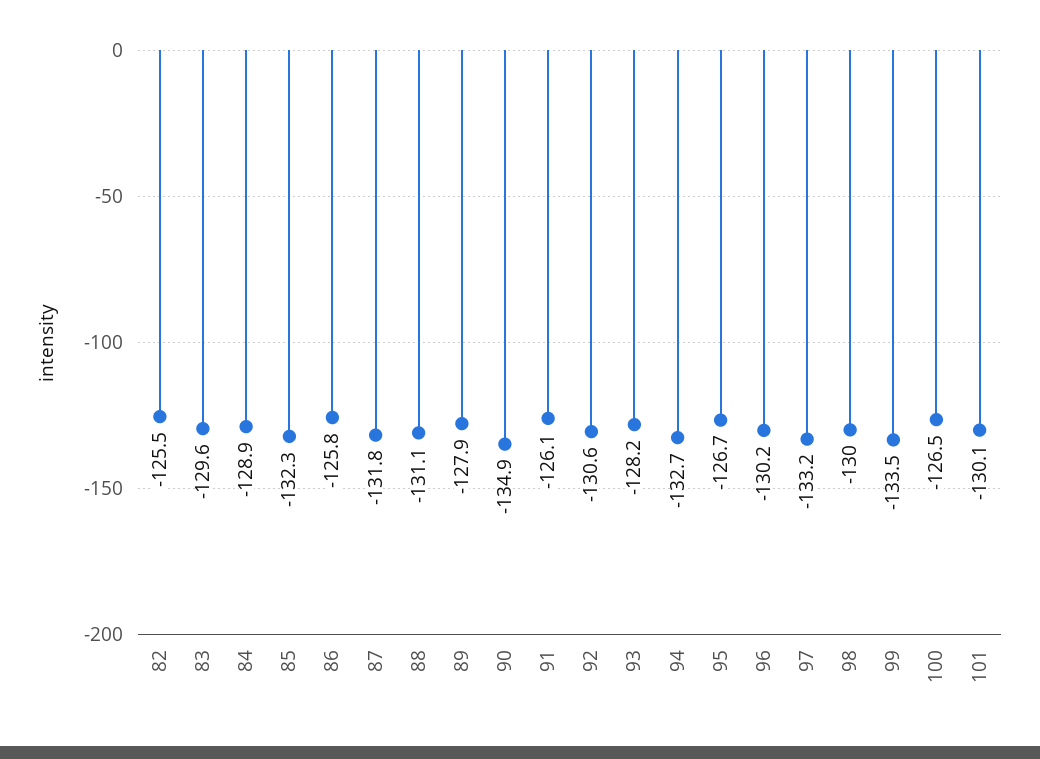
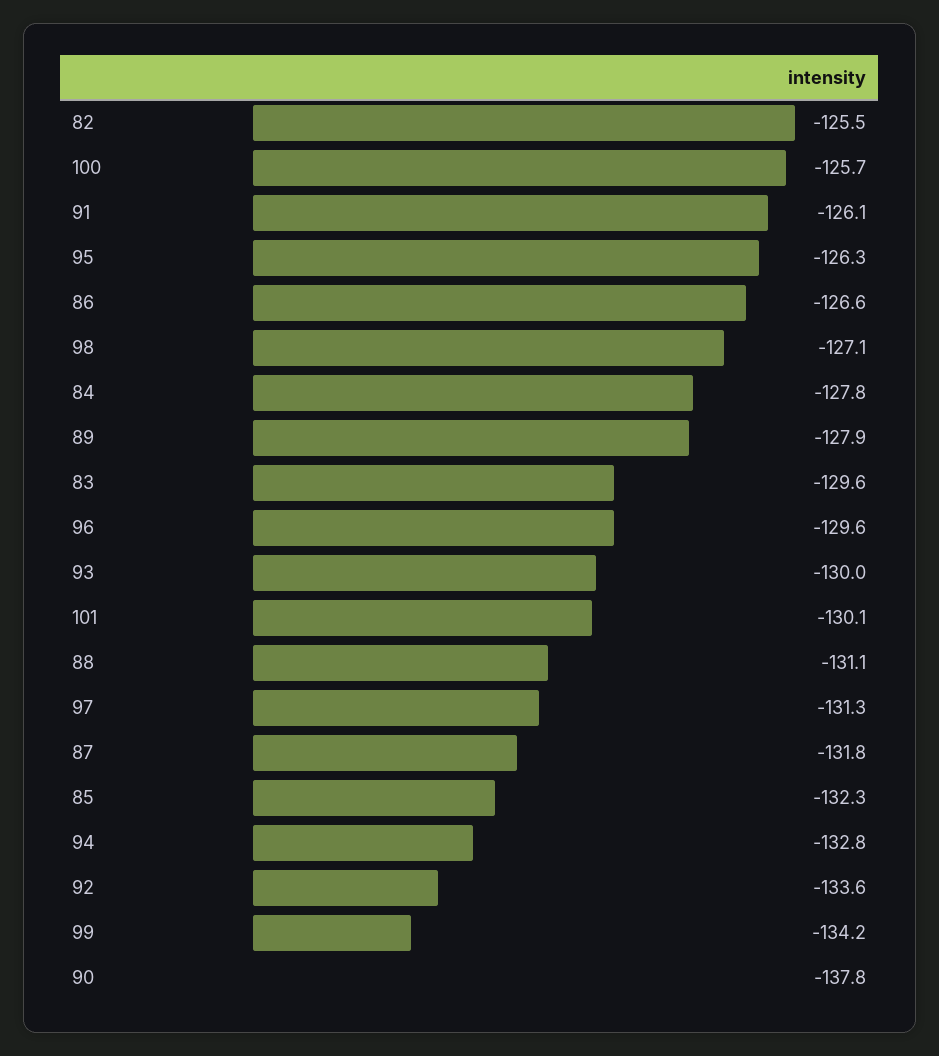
84: -128.9 -> -127.8
86: -125.8 -> -126.6
90: -134.9 -> -137.8
92: -130.6 -> -133.6
93: -128.2 -> -130
94: -132.7 -> -132.8
95: -126.7 -> -126.3
96: -130.2 -> -129.6
97: -133.2 -> -131.3
98: -130 -> -127.1
99: -133.5 -> -134.2
100: -126.5 -> -125.7

